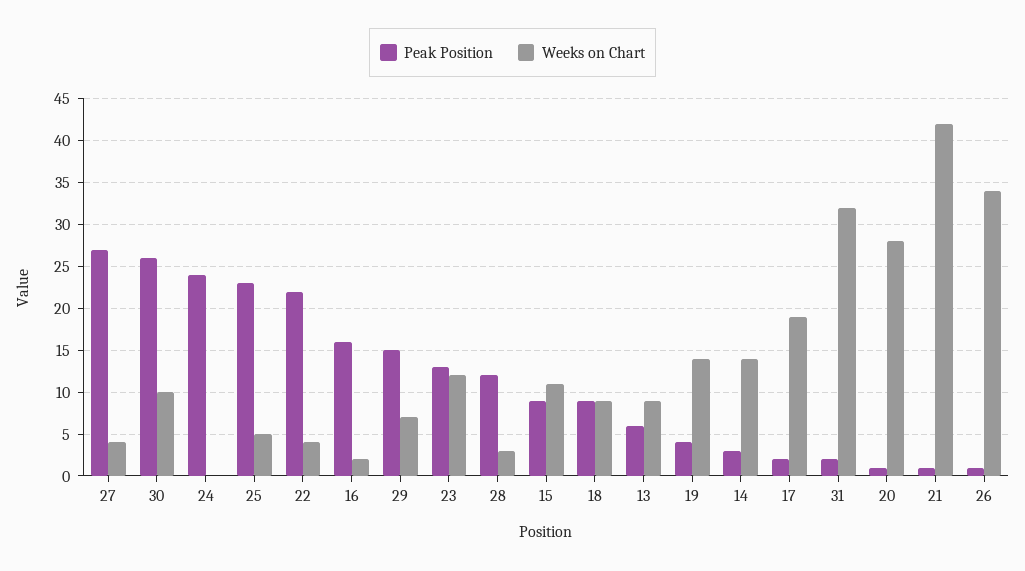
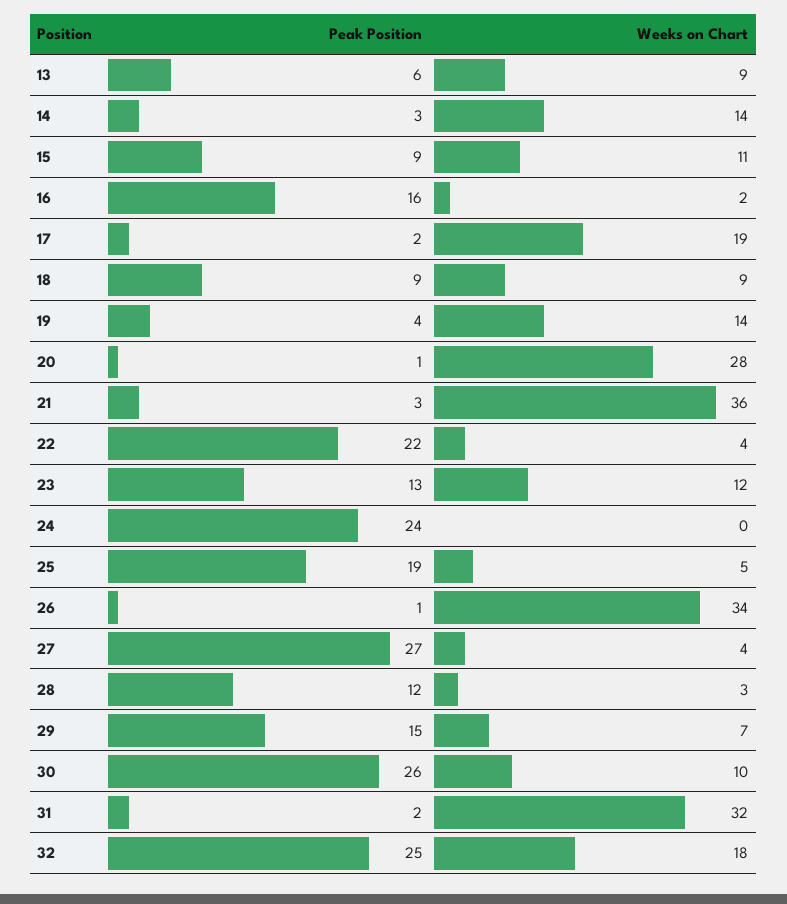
Peak Position, 25: 23 -> 19
Peak Position, 21: 1 -> 3
Weeks on Chart, 21: 42 -> 36
Peak Position, 32: none -> 25
Weeks on Chart, 32: none -> 18

